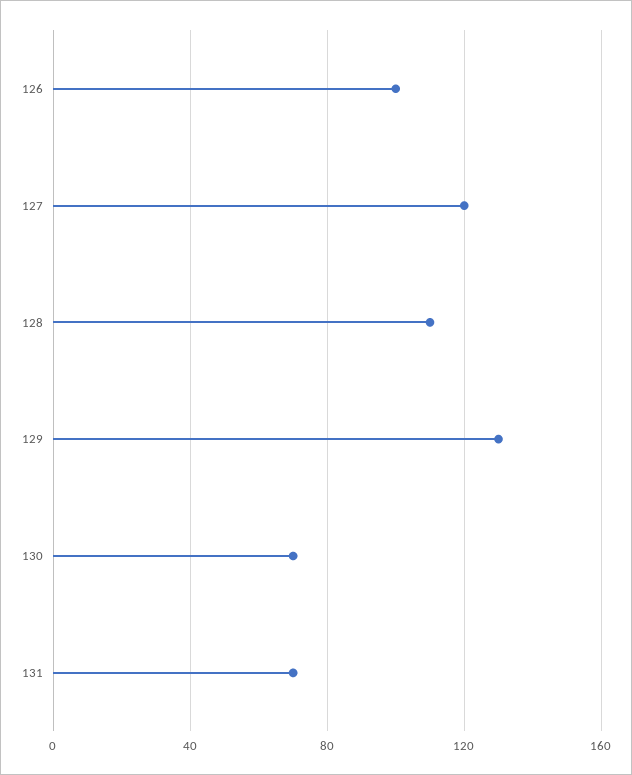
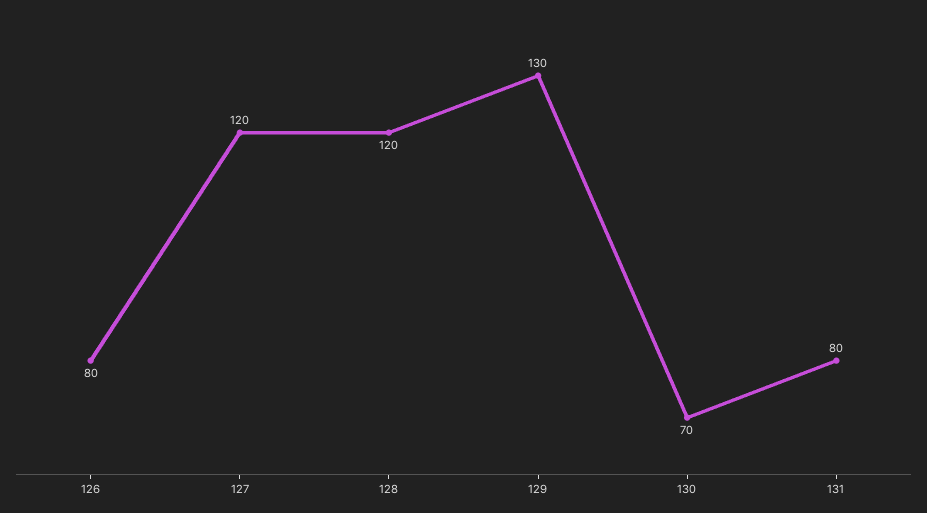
126: 100 -> 80
128: 110 -> 120
131: 70 -> 80

